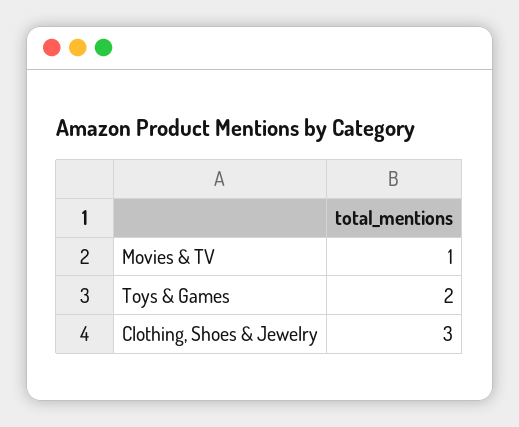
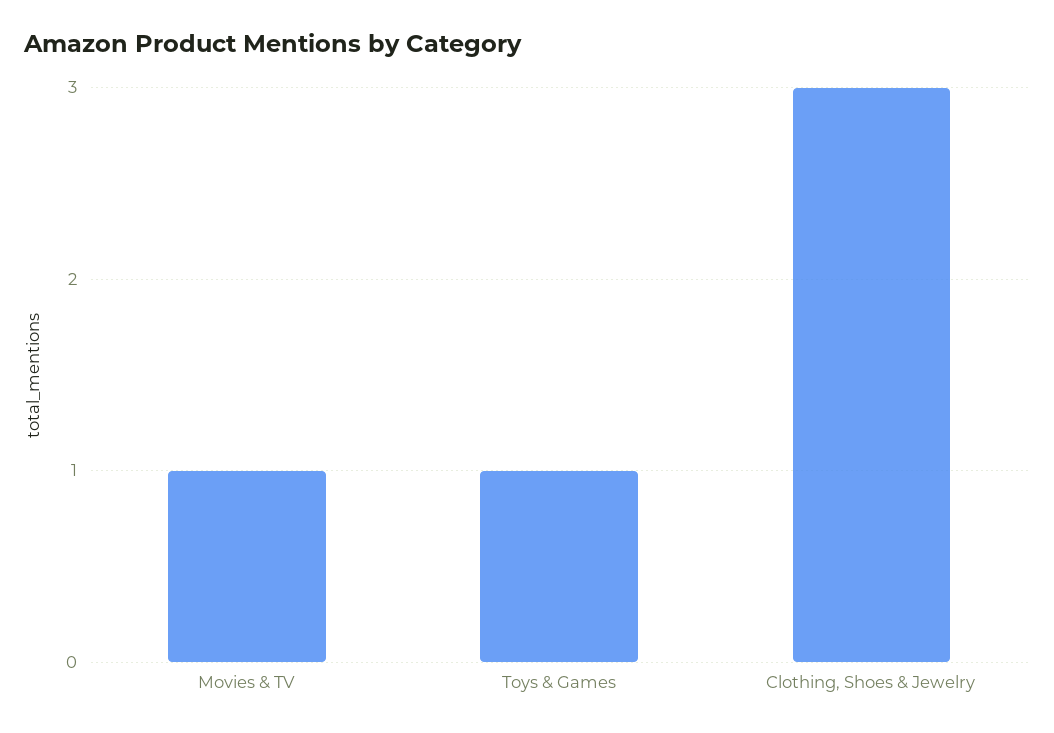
Toys & Games: 2 -> 1

